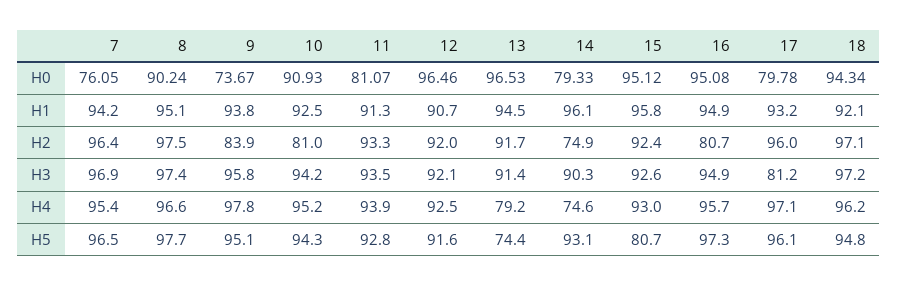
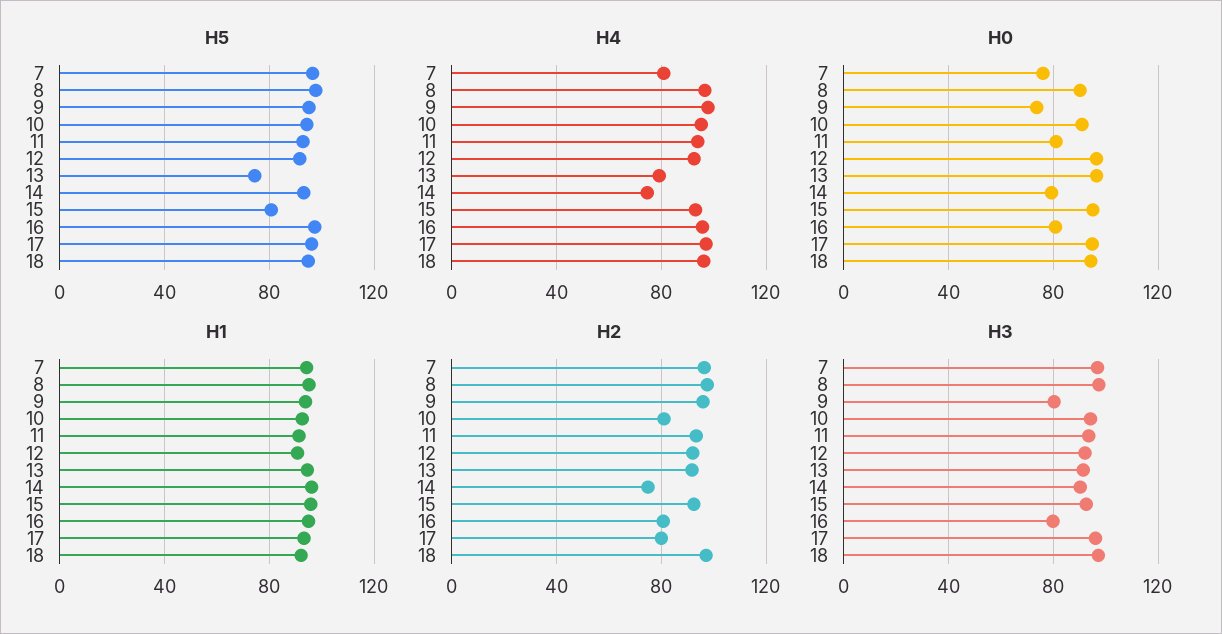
H0, 16: 95.08 -> 80
H0, 17: 79.78 -> 95
H2, 9: 83.9 -> 95
H2, 17: 96 -> 80
H3, 9: 95.8 -> 80
H3, 16: 94.9 -> 80
H3, 17: 81.2 -> 95
H4, 7: 95.4 -> 80

